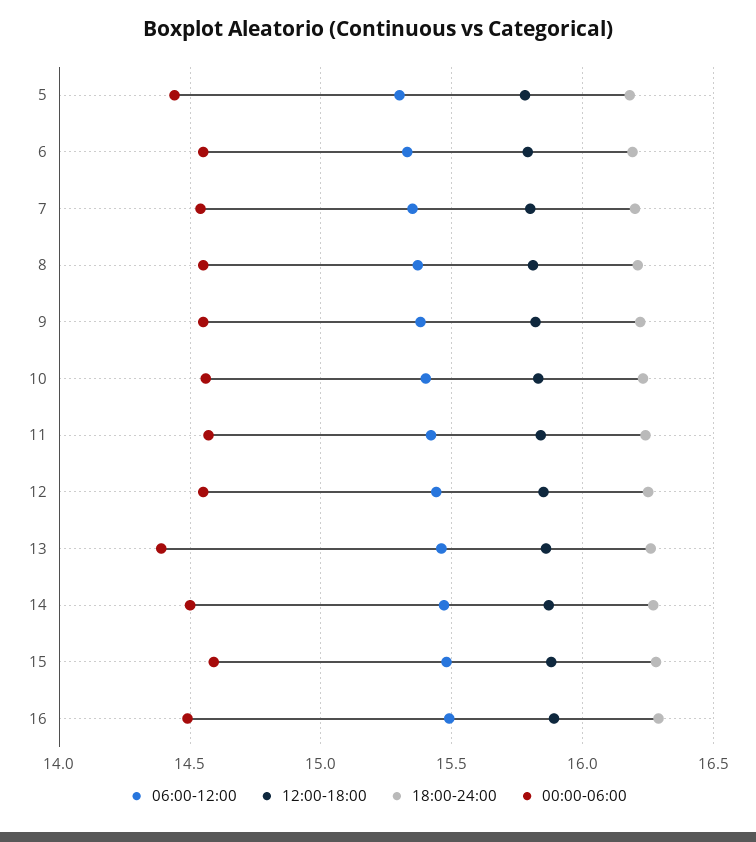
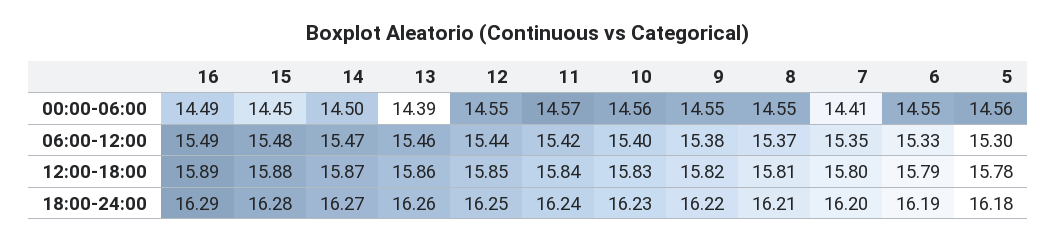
00:00-06:00, 5: 14.45 -> 14.56
00:00-06:00, 7: 14.55 -> 14.41
00:00-06:00, 15: 14.6 -> 14.45

